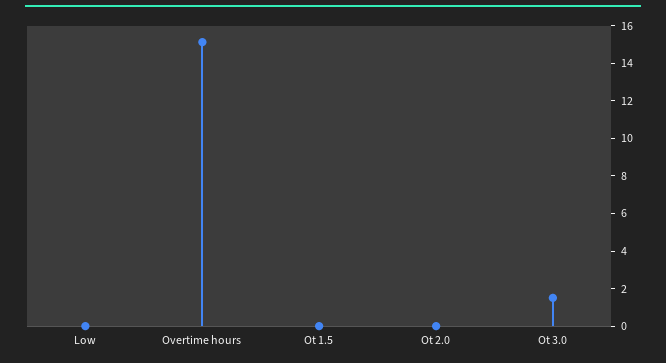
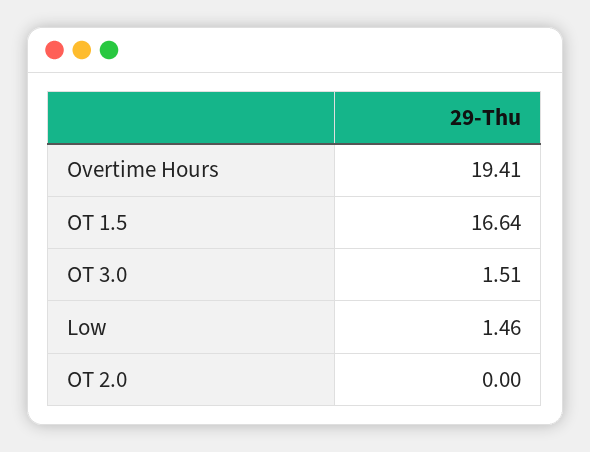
Low: 0 -> 1.46
Overtime hours: 15 -> 19.41
Ot 1.5: 0 -> 16.64

